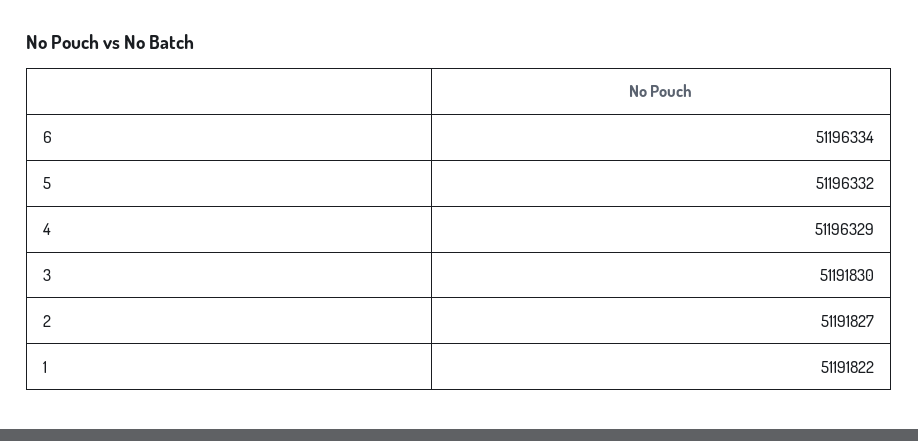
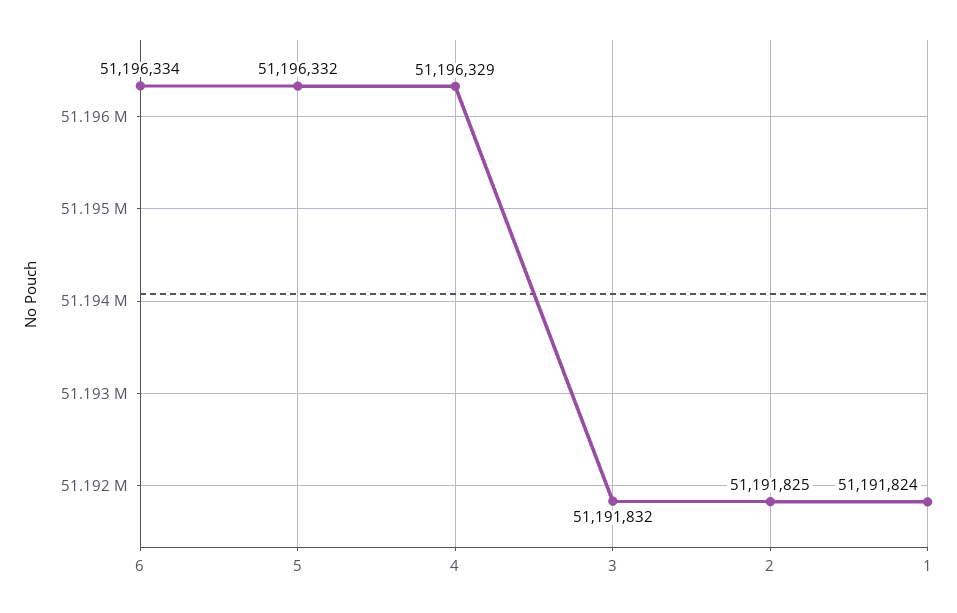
3: 51191830 -> 51191832
2: 51191827 -> 51191825
1: 51191822 -> 51191824

